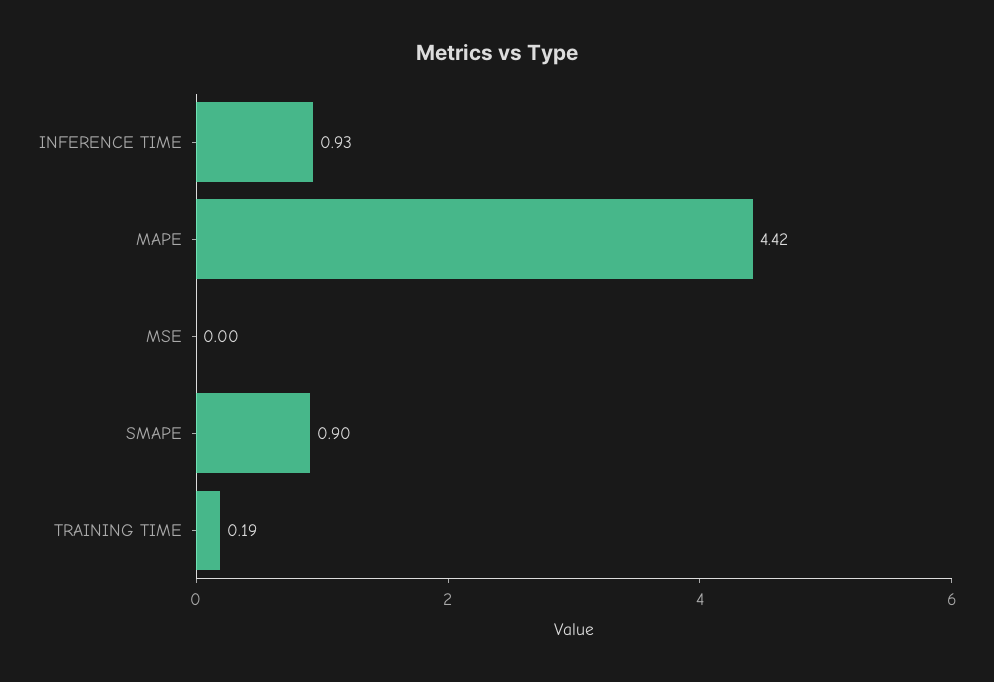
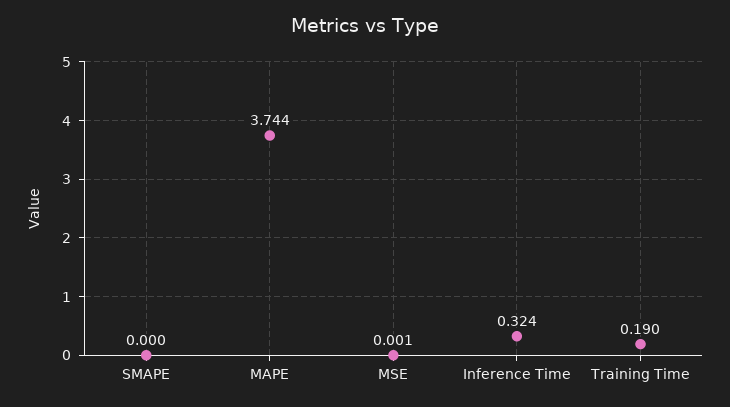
INFERENCE TIME: 0.93 -> 0.324
MAPE: 4.42 -> 3.744
SMAPE: 0.9 -> 0

